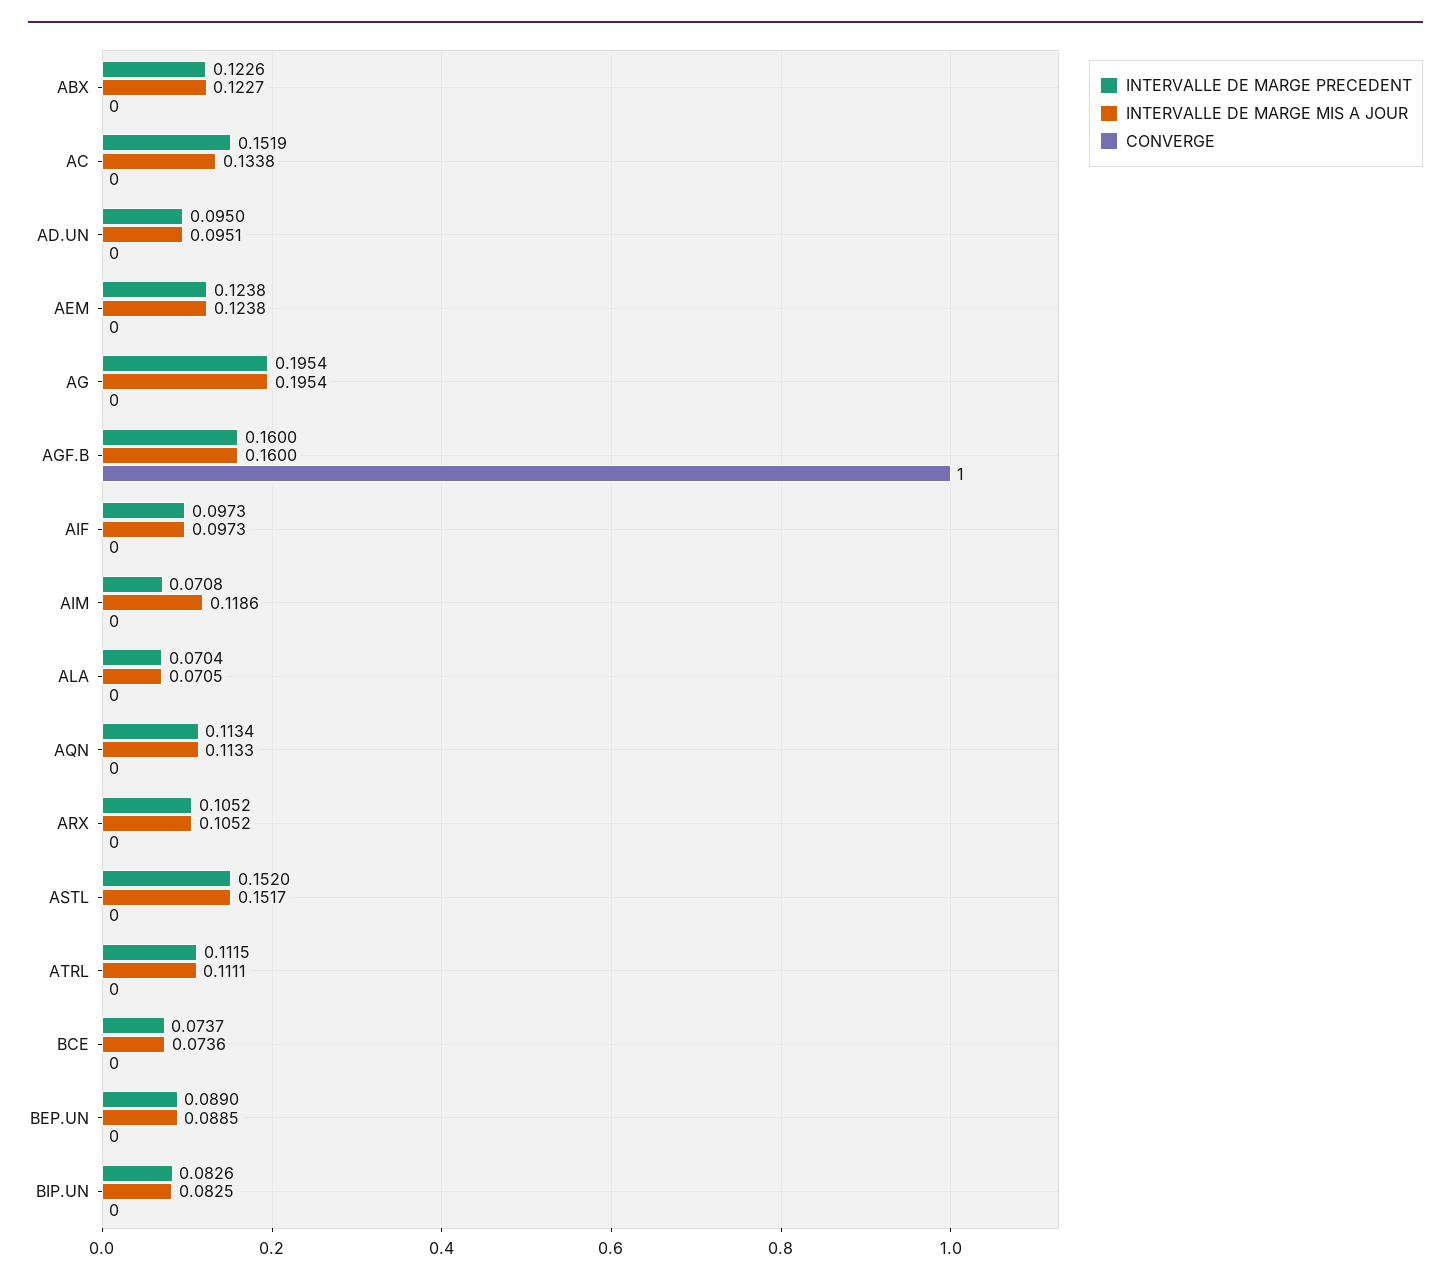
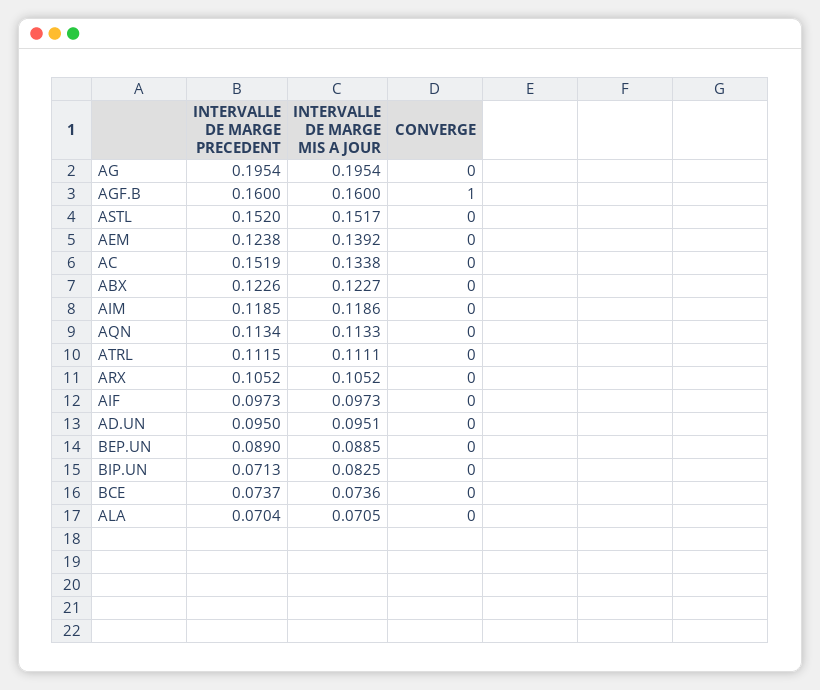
INTERVALLE DE MARGE MIS A JOUR, AEM: 0.1238 -> 0.1392
INTERVALLE DE MARGE PRECEDENT, AIM: 0.0708 -> 0.1185
INTERVALLE DE MARGE PRECEDENT, BIP.UN: 0.0826 -> 0.0713

